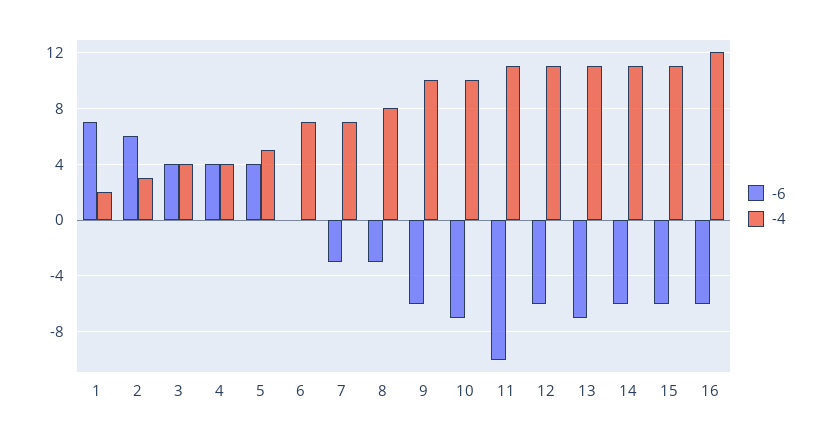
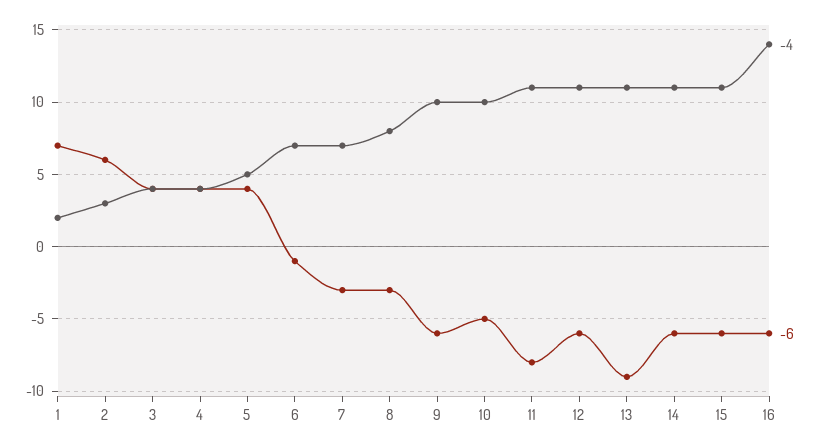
-6, 6: 0 -> -1
-6, 10: -7 -> -5
-6, 11: -10 -> -8
-6, 13: -7 -> -9
-4, 16: 12 -> 14

